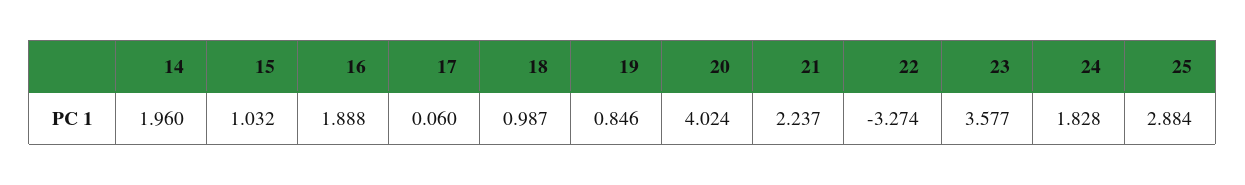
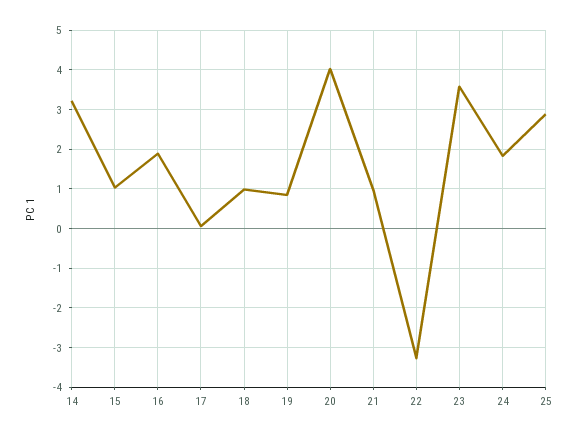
14: 1.96 -> 3.2
21: 2.237 -> 1

